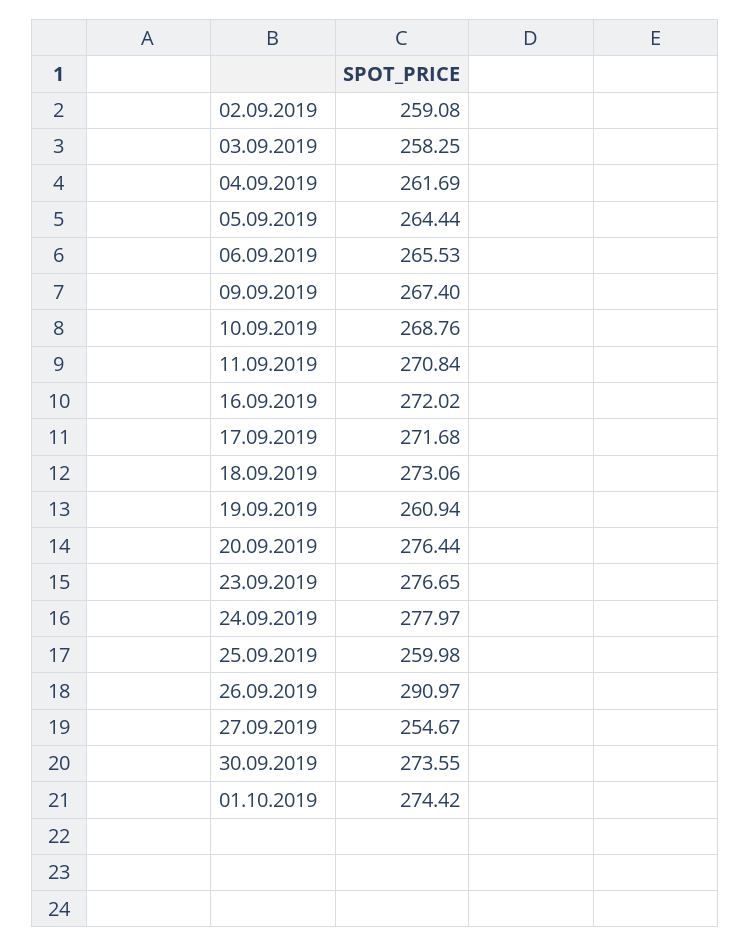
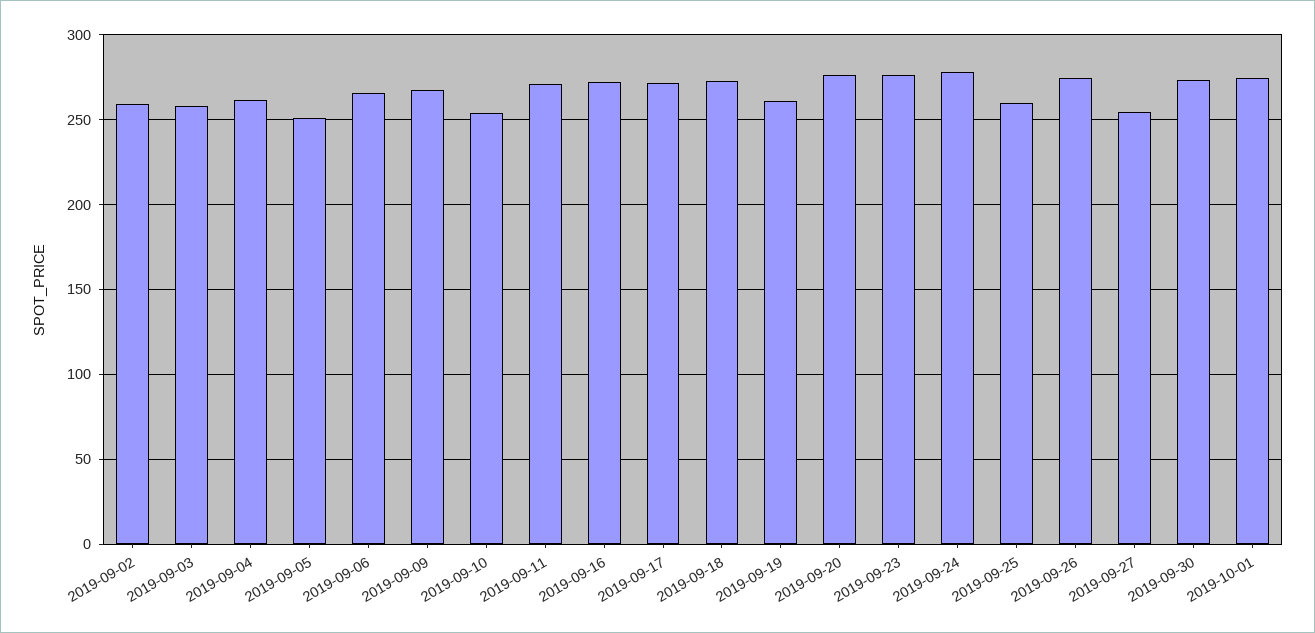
05.09.2019: 264.44 -> 250
10.09.2019: 268.76 -> 255
26.09.2019: 290.97 -> 275

